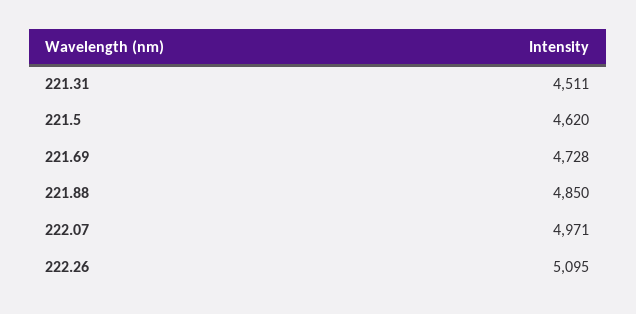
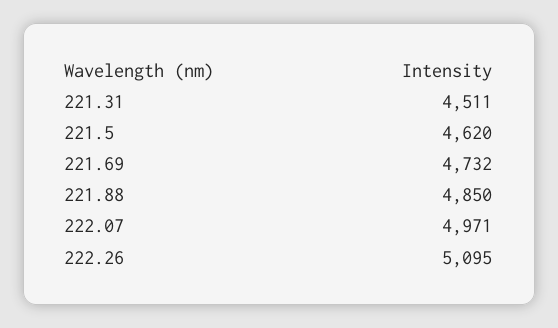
221.69: 4728 -> 4732

